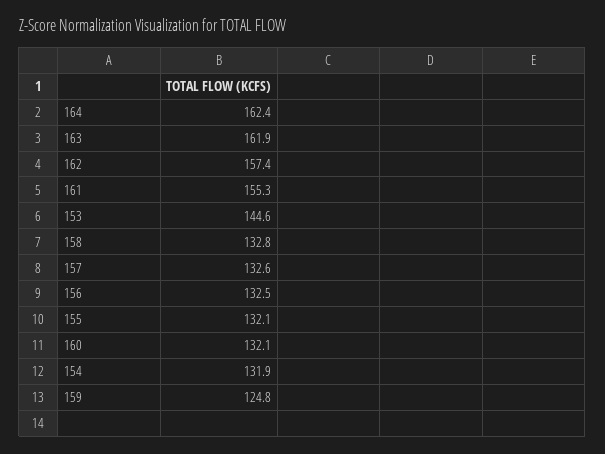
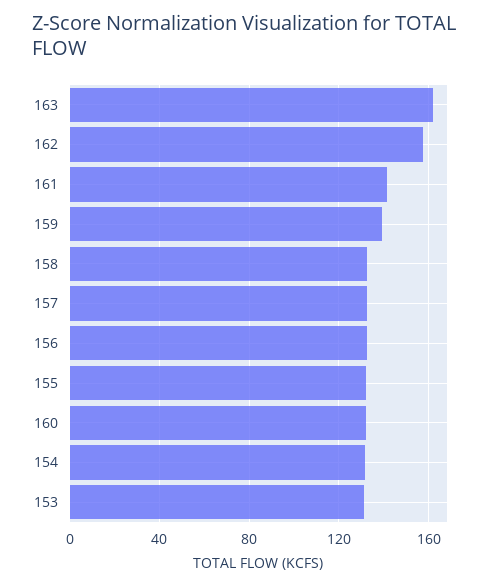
164: 162.4 -> none
161: 155.3 -> 140
153: 144.6 -> 130
159: 124.8 -> 140

